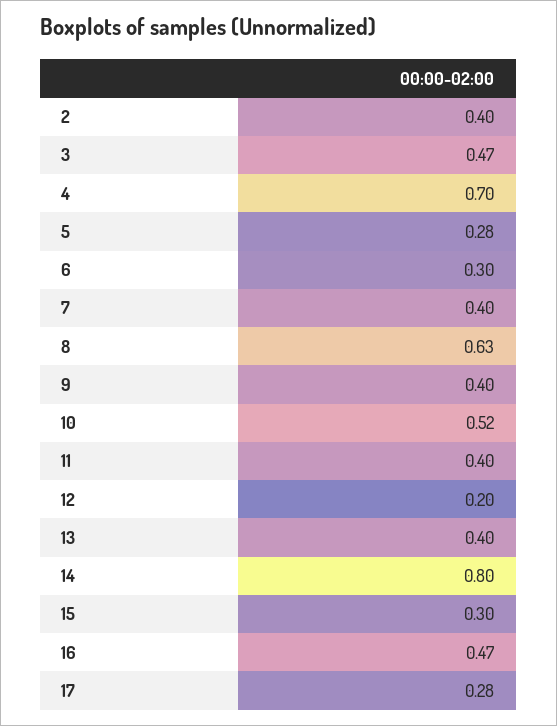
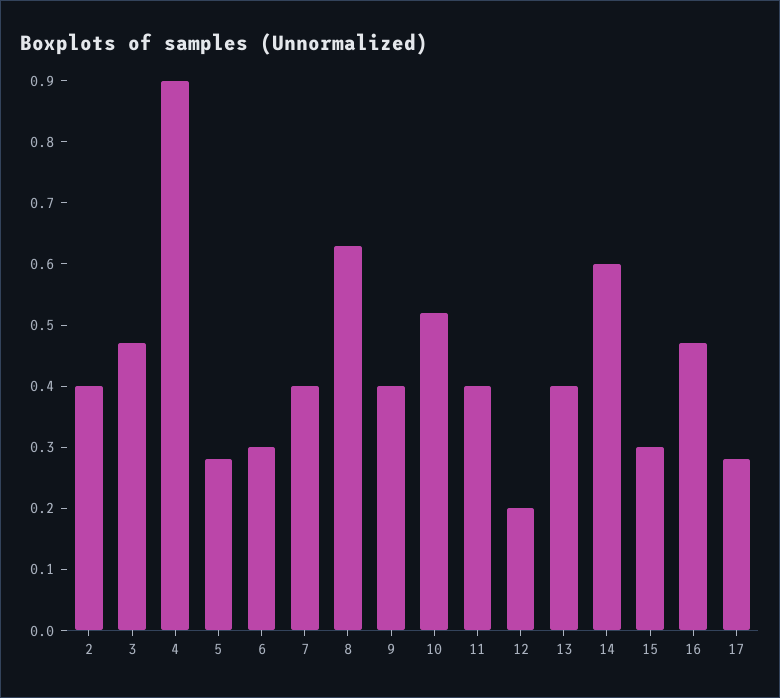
4: 0.7 -> 0.9
14: 0.8 -> 0.6

